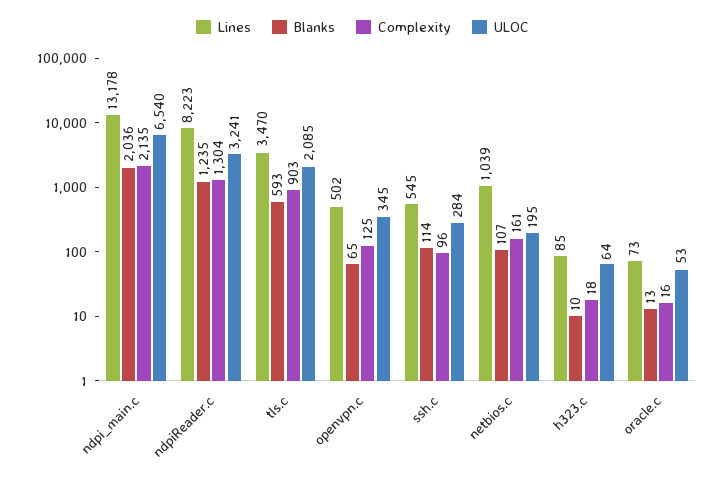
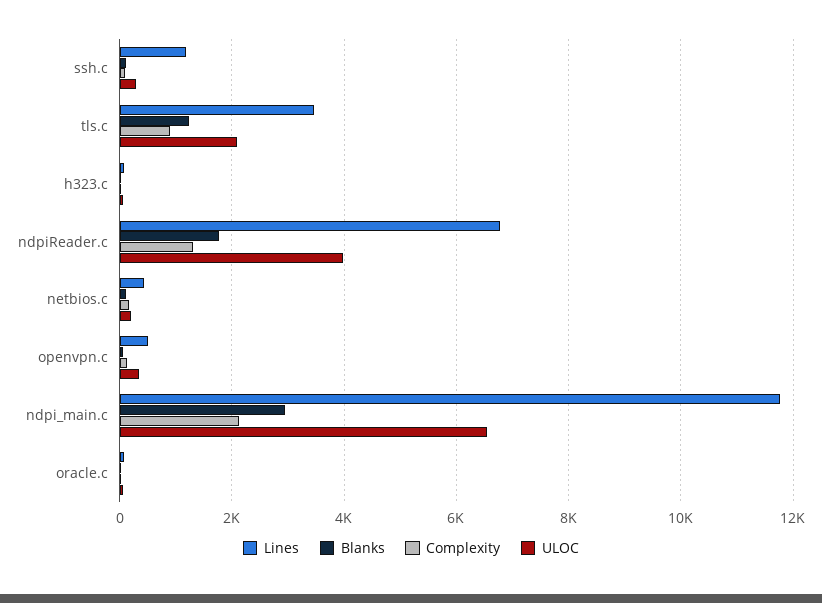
Lines, ndpi_main.c: 13178 -> 11800
Blanks, ndpi_main.c: 2036 -> 3000
Lines, ndpiReader.c: 8223 -> 6800
Blanks, ndpiReader.c: 1235 -> 1800
ULOC, ndpiReader.c: 3241 -> 4000
Blanks, tls.c: 593 -> 1200
Lines, ssh.c: 545 -> 1200
Lines, netbios.c: 1039 -> 400

